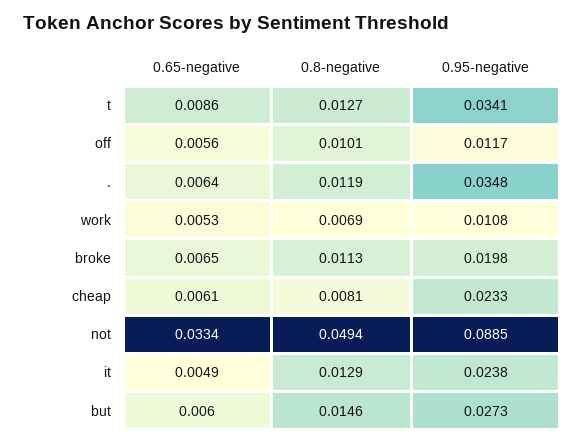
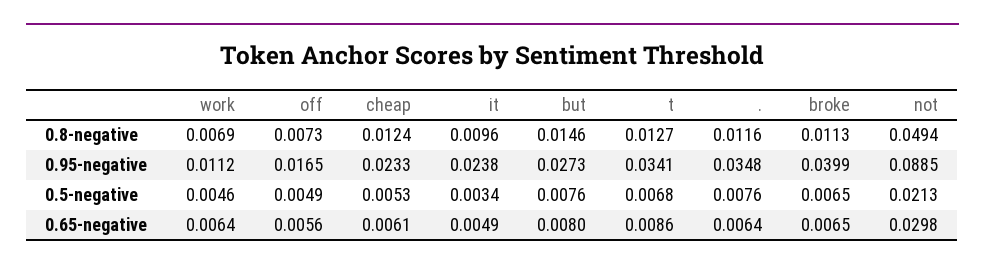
0.8-negative, off: 0.0101 -> 0.0073
0.95-negative, off: 0.0117 -> 0.0165
0.8-negative, .: 0.0119 -> 0.0116
0.65-negative, work: 0.0053 -> 0.0064
0.95-negative, work: 0.0108 -> 0.0112
0.95-negative, broke: 0.0198 -> 0.0399
0.8-negative, cheap: 0.0081 -> 0.0124
0.65-negative, not: 0.0334 -> 0.0298
0.8-negative, it: 0.0129 -> 0.0096
0.65-negative, but: 0.006 -> 0.008
0.5-negative, work: none -> 0.0046
0.5-negative, off: none -> 0.0049
0.5-negative, cheap: none -> 0.0053
0.5-negative, it: none -> 0.0034
0.5-negative, but: none -> 0.0076
0.5-negative, t: none -> 0.0068
0.5-negative, .: none -> 0.0076
0.5-negative, broke: none -> 0.0065
0.5-negative, not: none -> 0.0213

